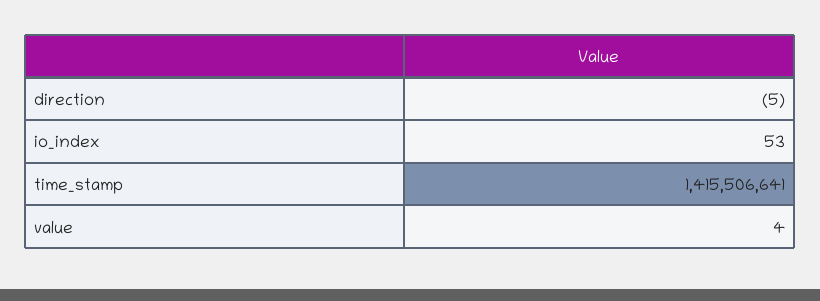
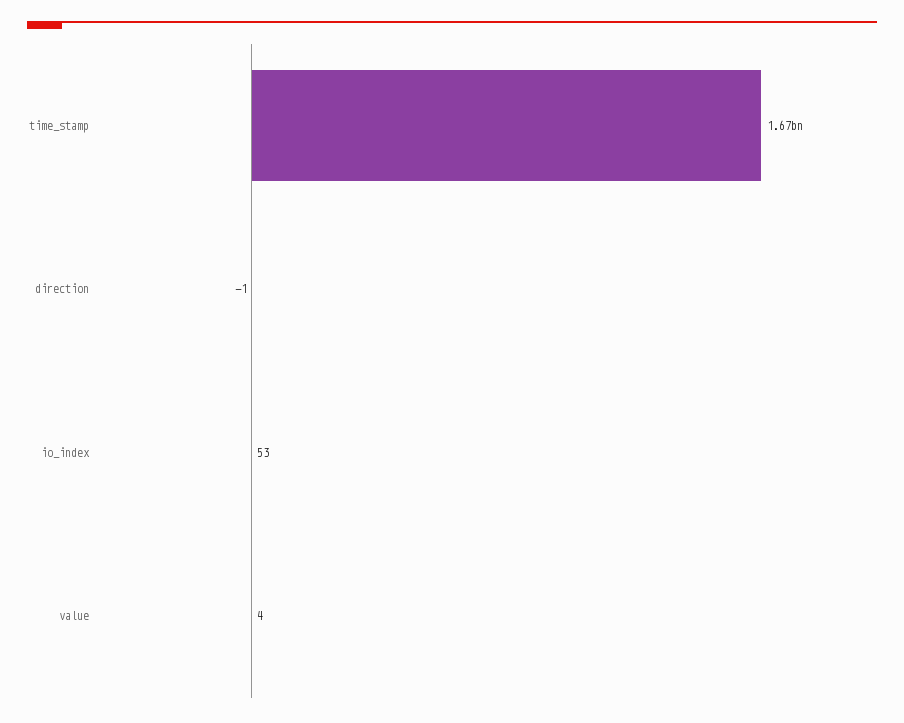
direction: -5 -> -1
time_stamp: 1415506641 -> 1670000000

